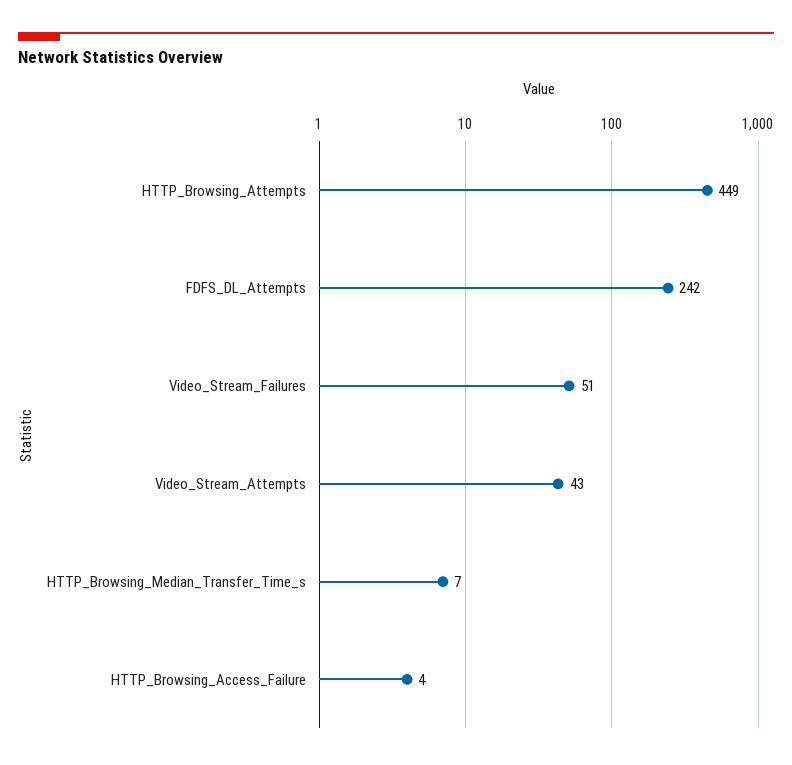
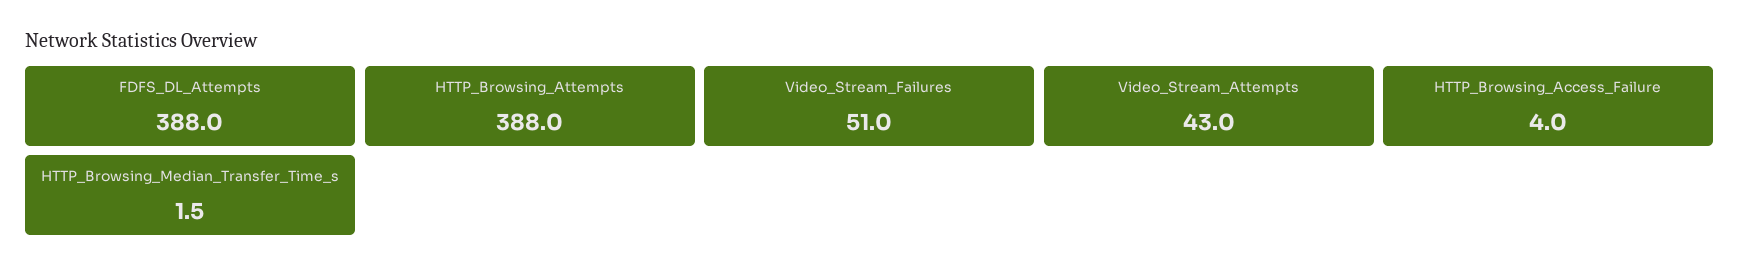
HTTP_Browsing_Attempts: 449 -> 388
FDFS_DL_Attempts: 242 -> 388
HTTP_Browsing_Median_Transfer_Time_s: 7 -> 1.5

